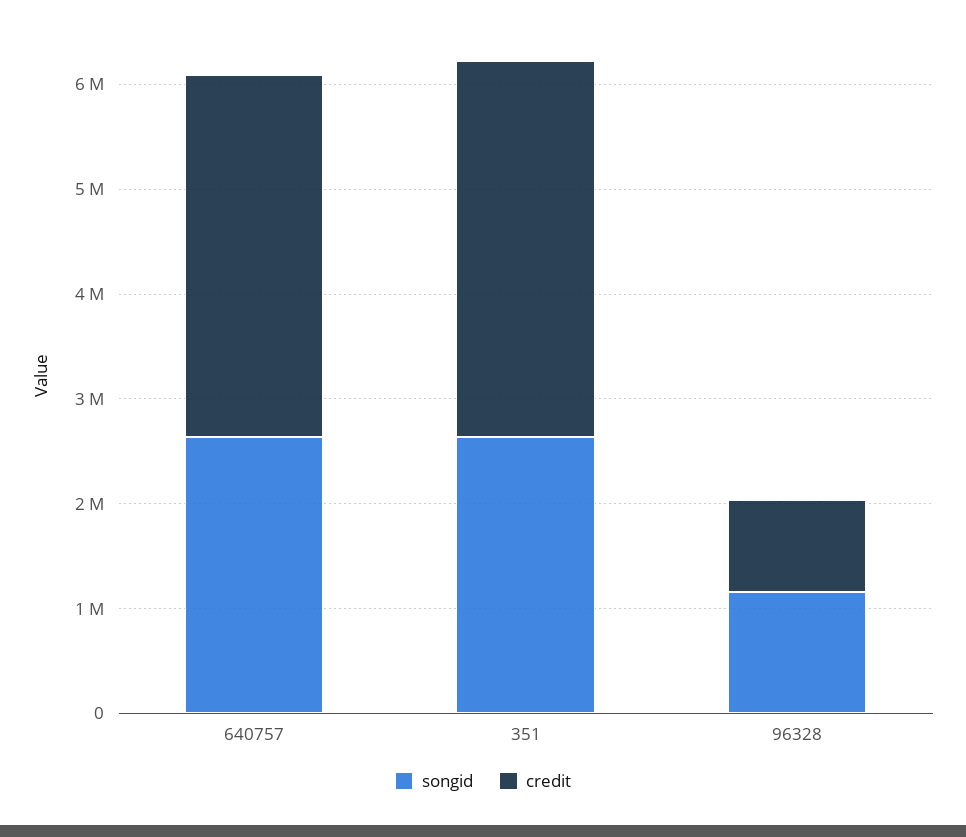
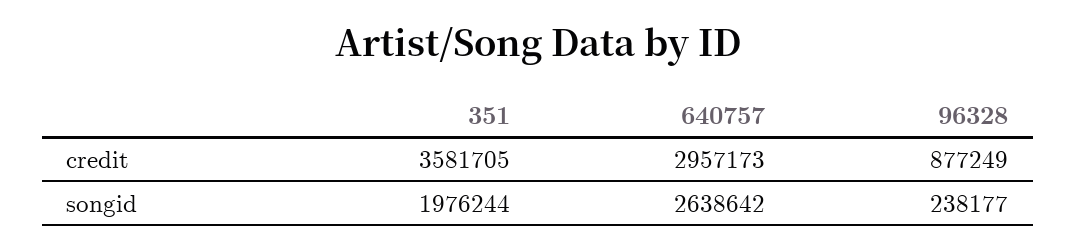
credit, 640757: 3400000 -> 2957173
songid, 351: 2600000 -> 1976244
songid, 96328: 1200000 -> 238177

